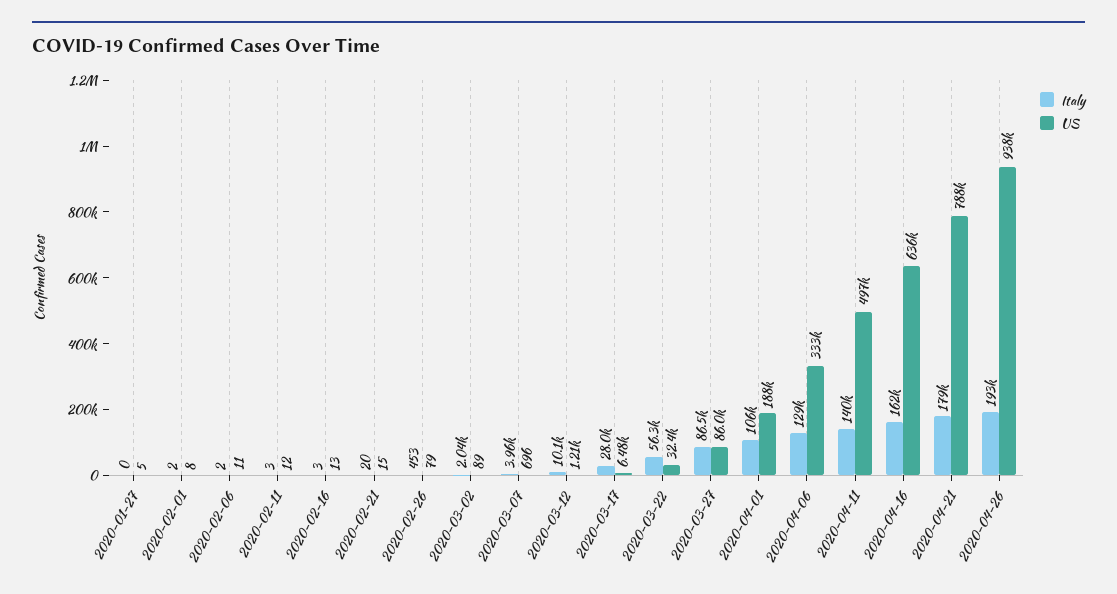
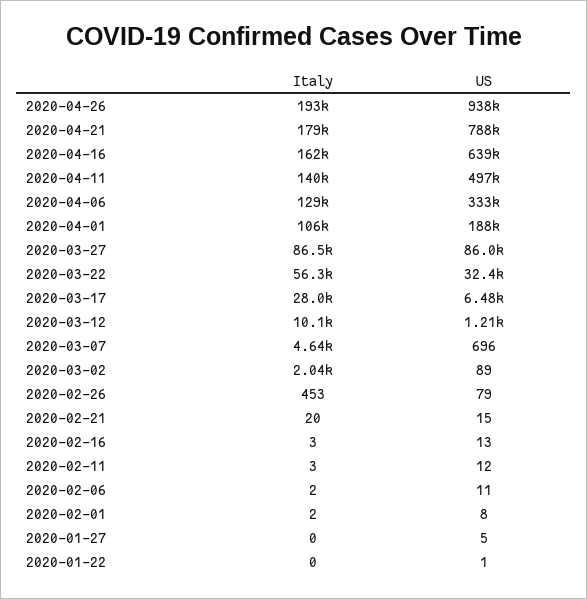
Italy, 2020-03-07: 3960 -> 4640
US, 2020-04-16: 636000 -> 639000
Italy, 2020-01-22: none -> 0
US, 2020-01-22: none -> 1

